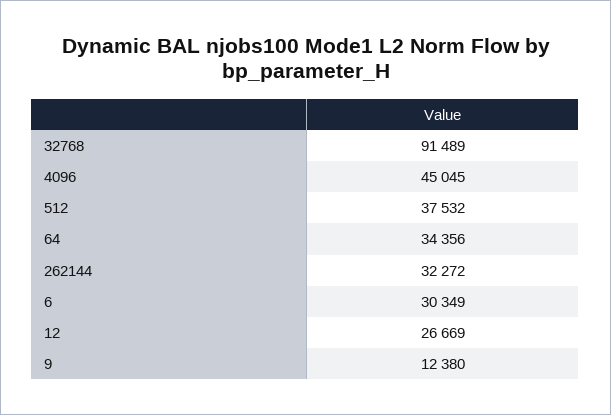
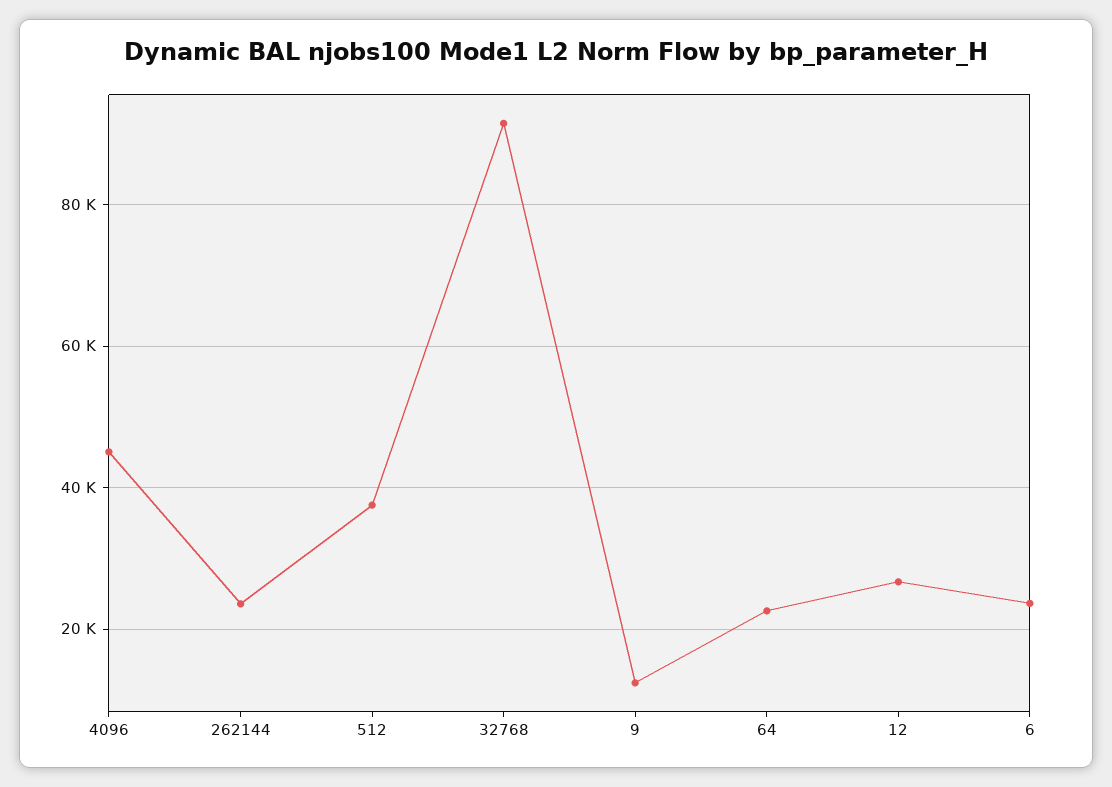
64: 34356 -> 22000
262144: 32272 -> 24000
6: 30349 -> 24000

